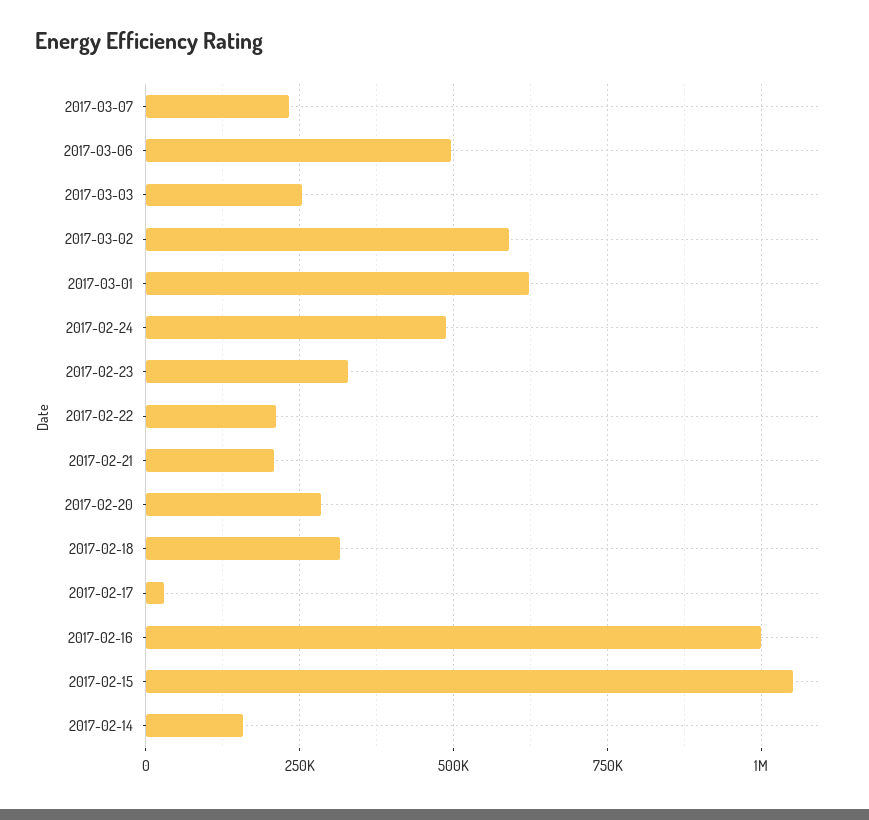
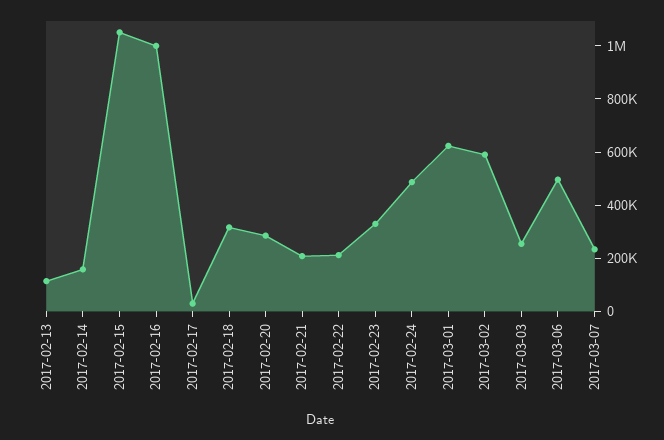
2017-02-13: none -> 100000

